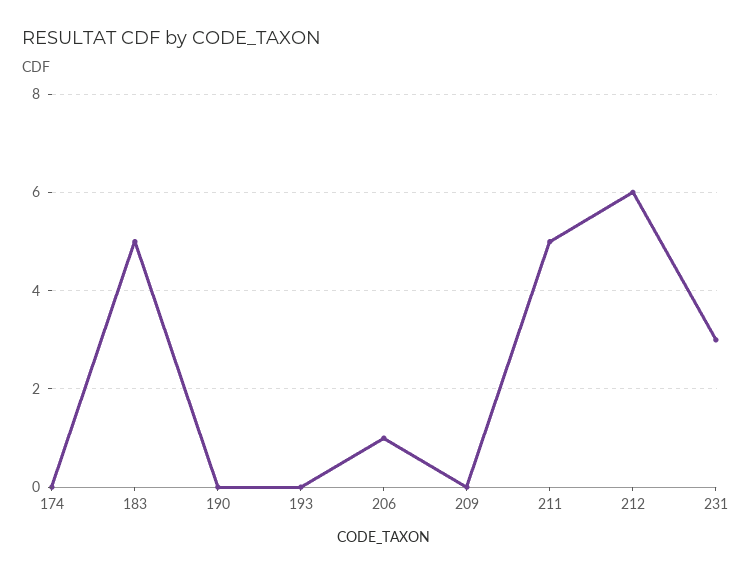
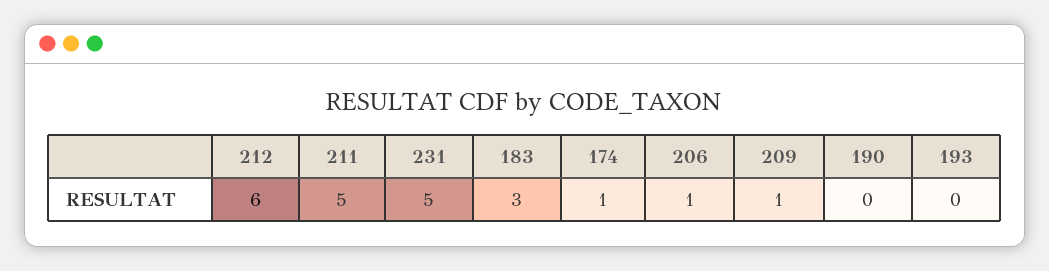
174: 0 -> 1
183: 5 -> 3
209: 0 -> 1
231: 3 -> 5

